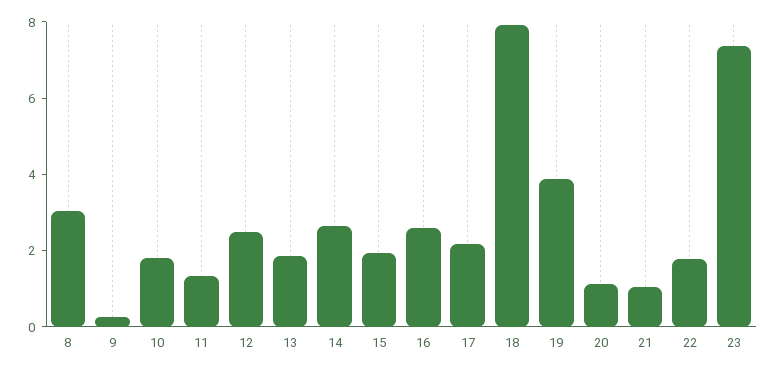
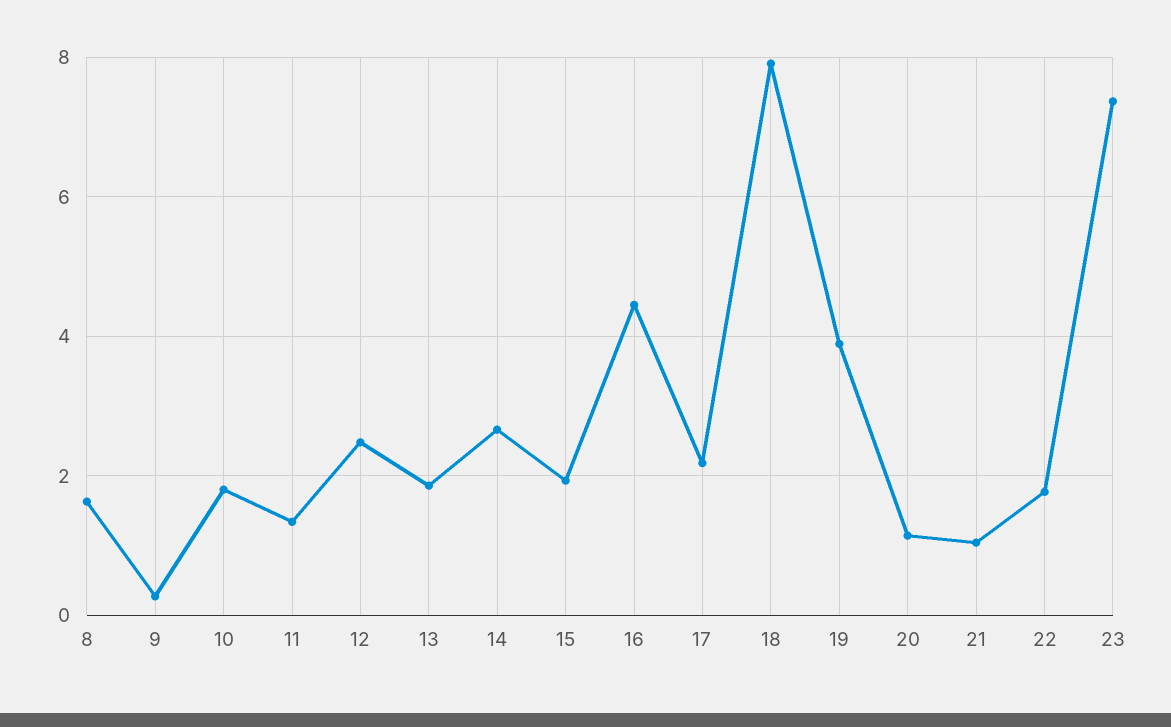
8: 3 -> 1.6
16: 2.5 -> 4.4

